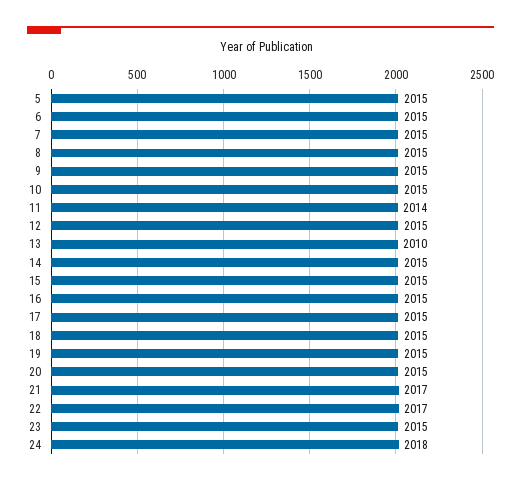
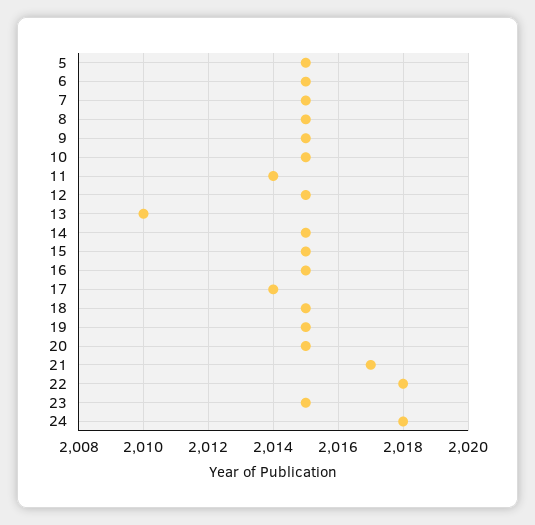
17: 2015 -> 2014
22: 2017 -> 2018

